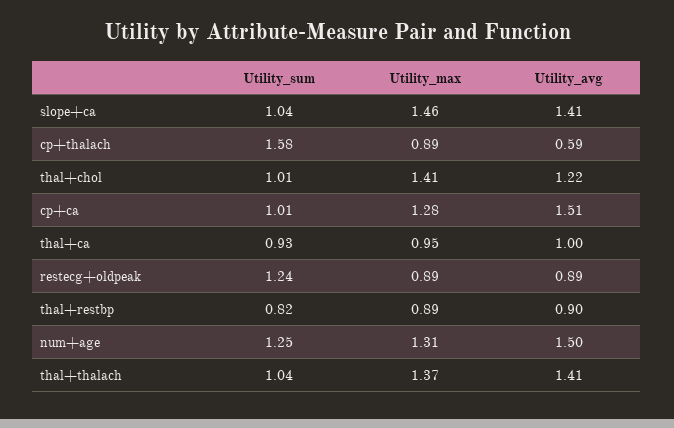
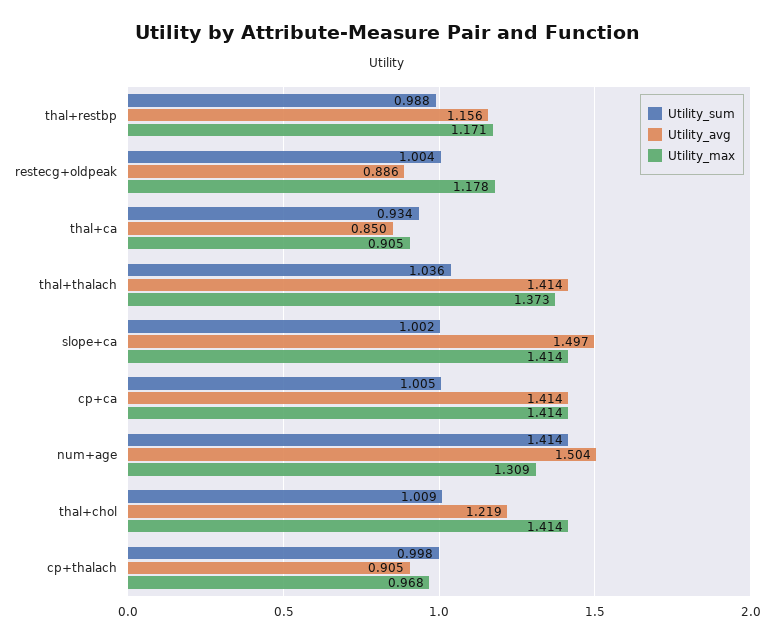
Utility_sum, slope+ca: 1.04 -> 1.002
Utility_max, slope+ca: 1.46 -> 1.414
Utility_avg, slope+ca: 1.41 -> 1.497
Utility_sum, cp+thalach: 1.58 -> 0.998
Utility_max, cp+thalach: 0.89 -> 0.968
Utility_avg, cp+thalach: 0.59 -> 0.905
Utility_max, cp+ca: 1.28 -> 1.414
Utility_avg, cp+ca: 1.51 -> 1.414
Utility_max, thal+ca: 0.95 -> 0.905
Utility_avg, thal+ca: 1 -> 0.85
Utility_sum, restecg+oldpeak: 1.24 -> 1.004
Utility_max, restecg+oldpeak: 0.89 -> 1.178
Utility_sum, thal+restbp: 0.82 -> 0.988
Utility_max, thal+restbp: 0.89 -> 1.171
Utility_avg, thal+restbp: 0.9 -> 1.156
Utility_sum, num+age: 1.25 -> 1.414

